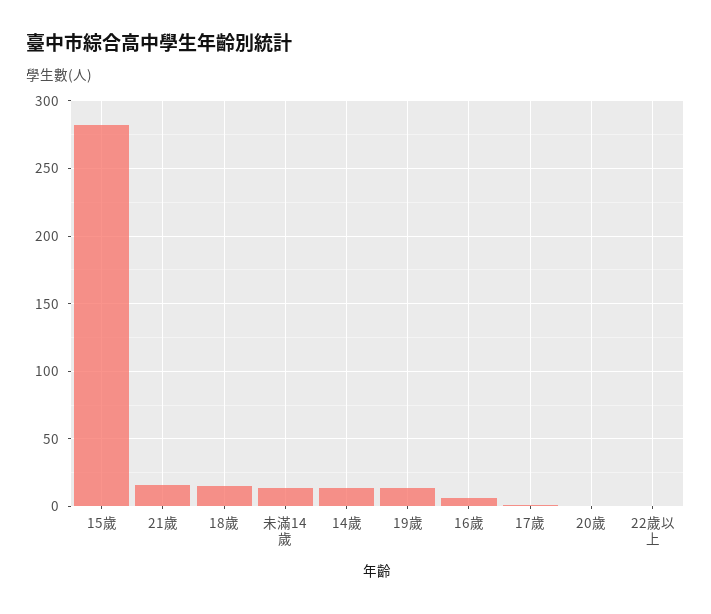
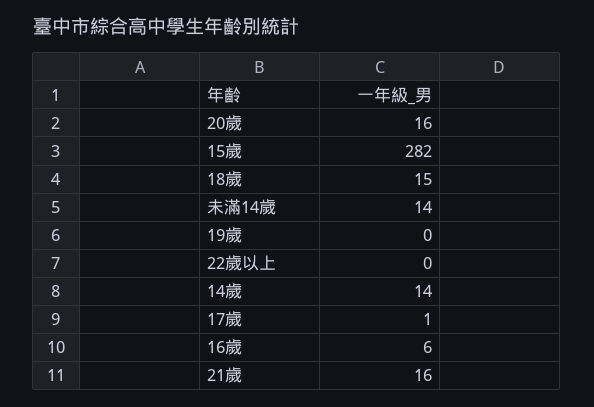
19歲: 15 -> 0
20歲: 0 -> 16

